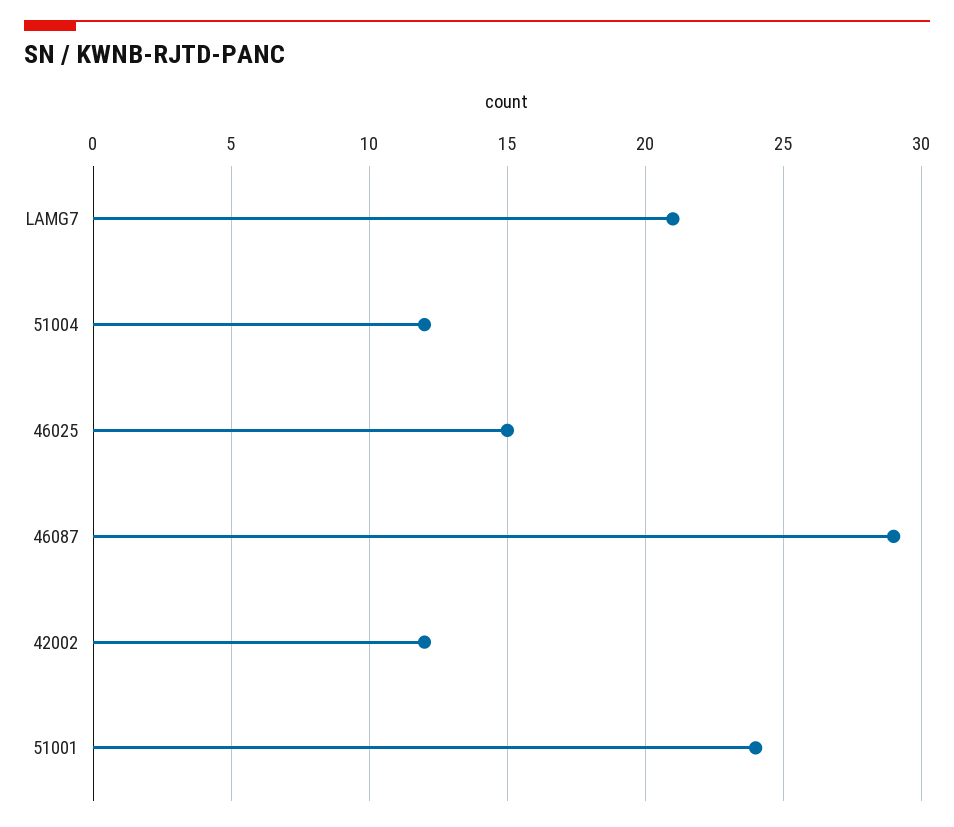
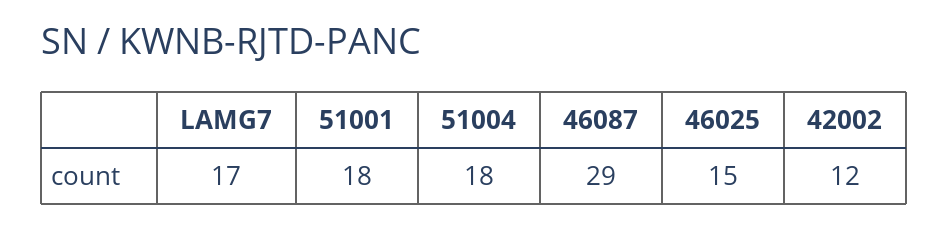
LAMG7: 21 -> 17
51004: 12 -> 18
51001: 24 -> 18

